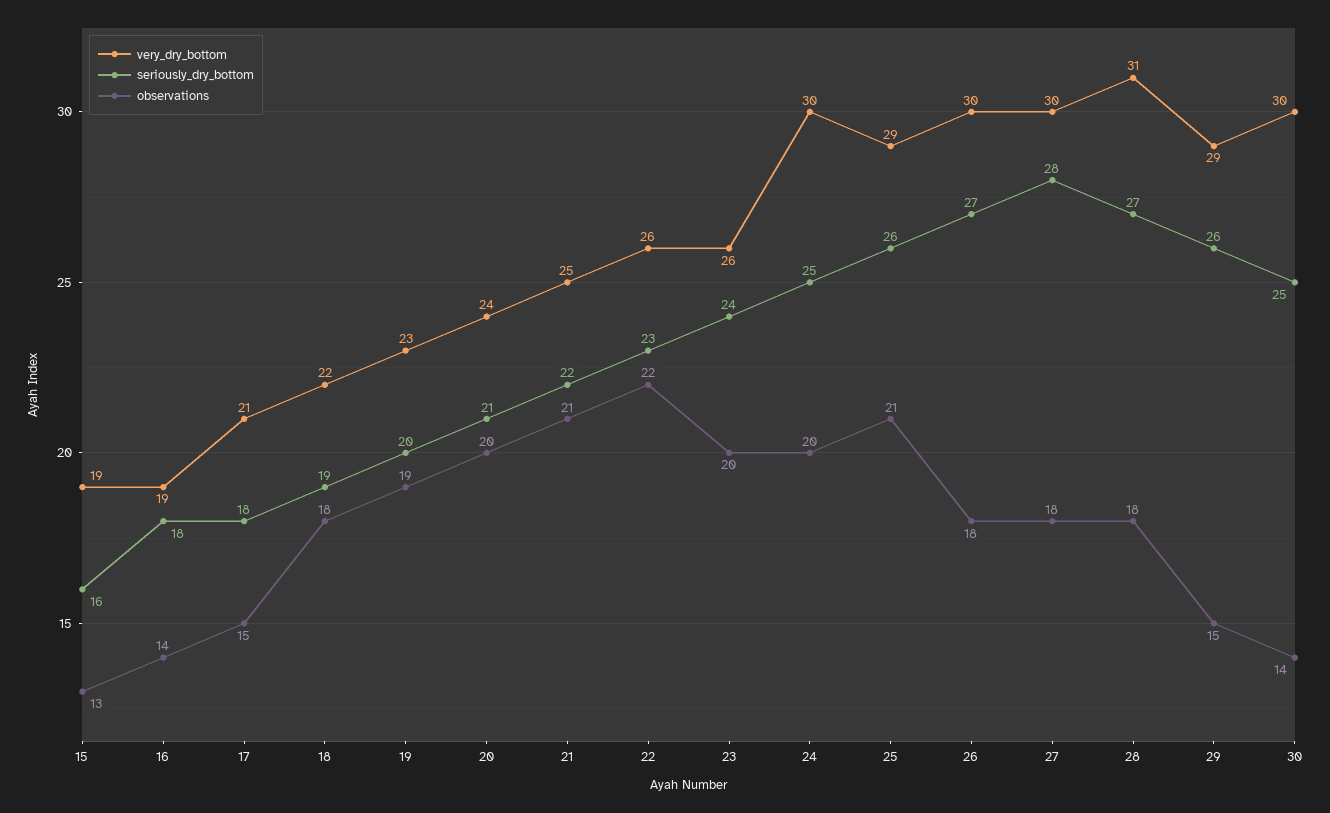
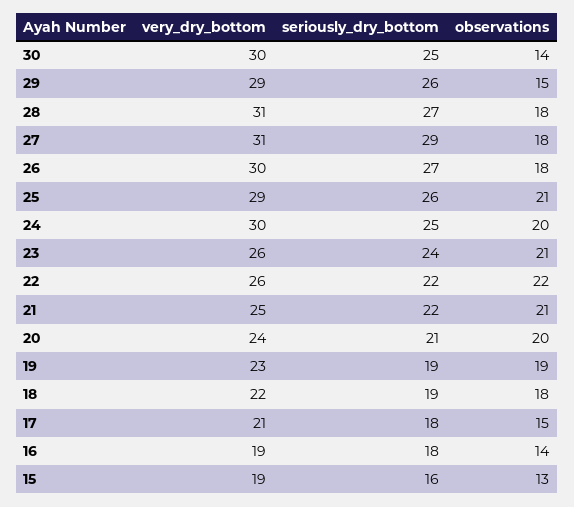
seriously_dry_bottom, 19: 20 -> 19
seriously_dry_bottom, 22: 23 -> 22
observations, 23: 20 -> 21
very_dry_bottom, 27: 30 -> 31
seriously_dry_bottom, 27: 28 -> 29

